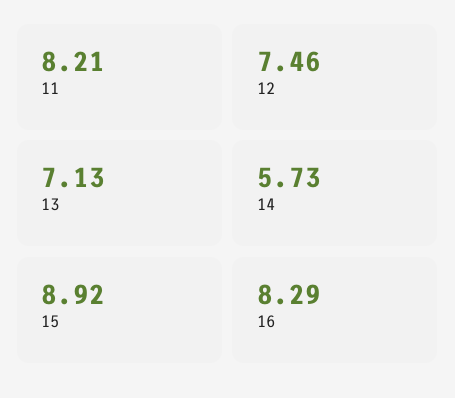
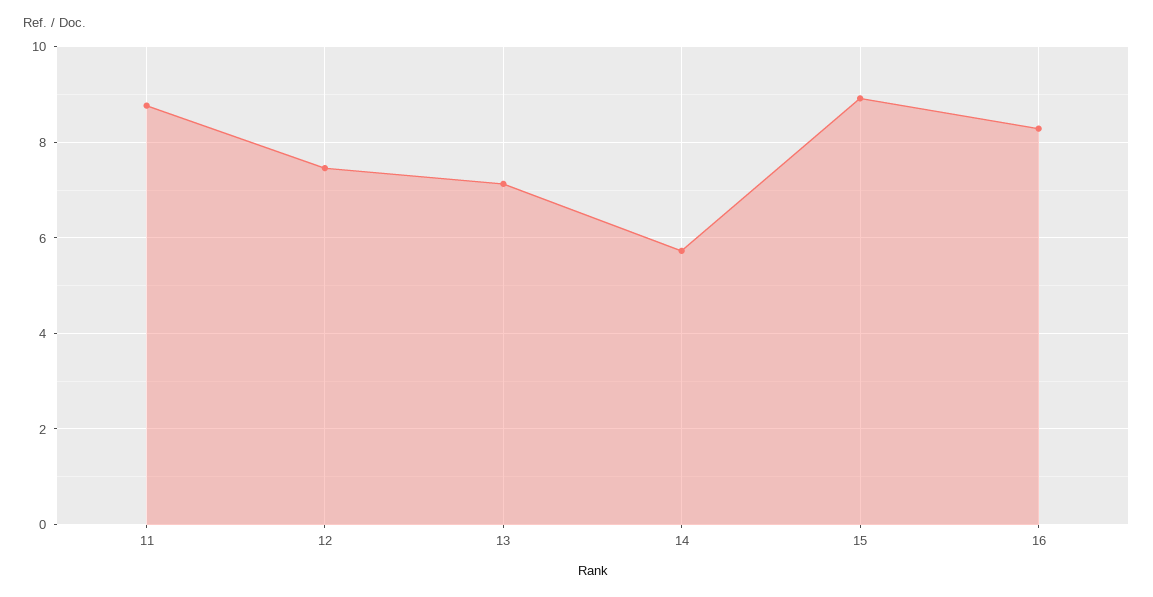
11: 8.21 -> 8.8

